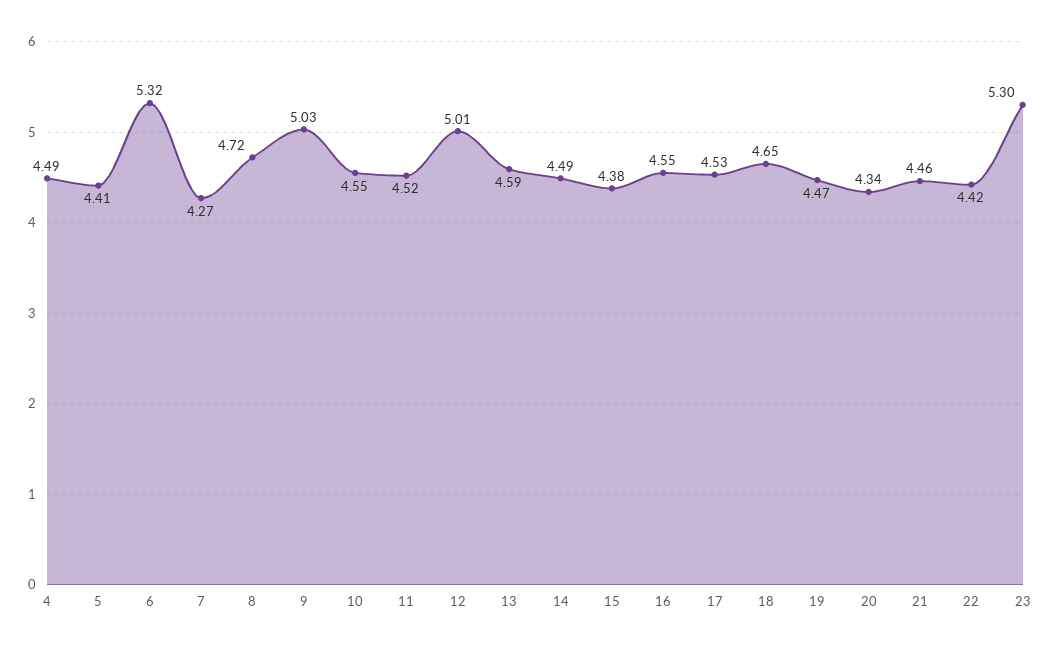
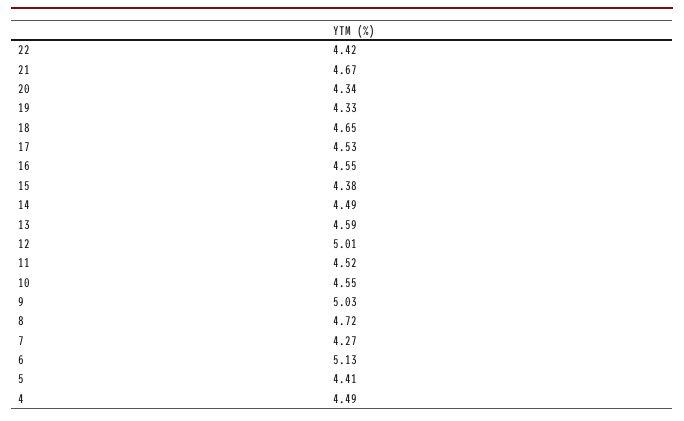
6: 5.32 -> 5.13
19: 4.47 -> 4.33
21: 4.46 -> 4.67
23: 5.3 -> none

